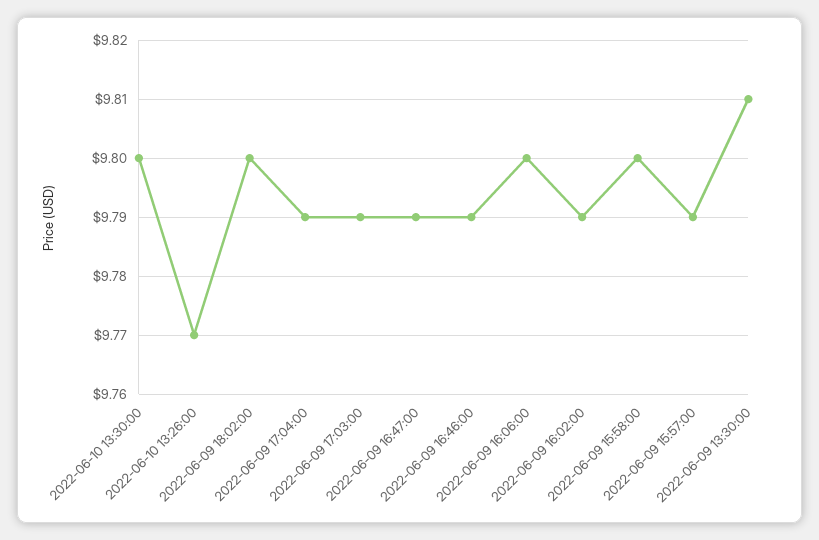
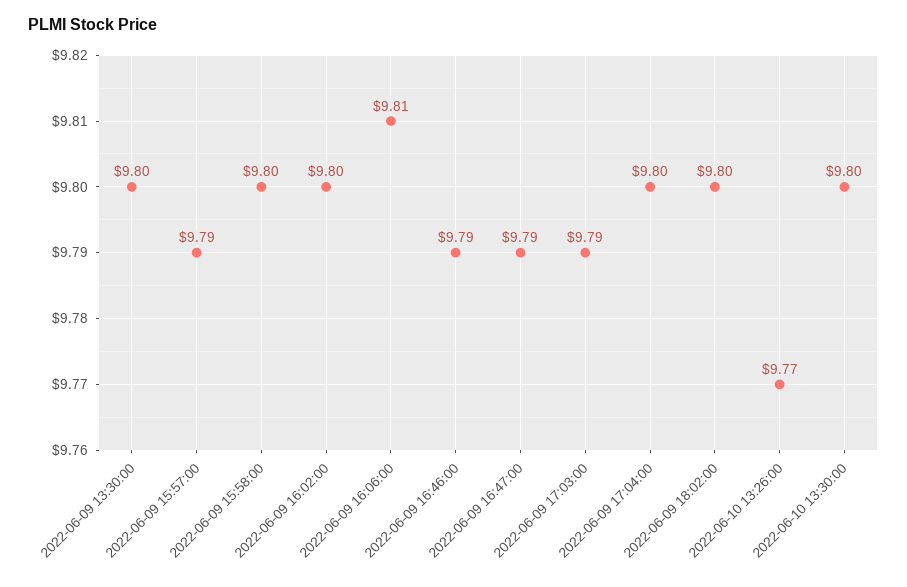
2022-06-09 17:04:00: 9.79 -> 9.8
2022-06-09 16:06:00: 9.8 -> 9.81
2022-06-09 16:02:00: 9.79 -> 9.8
2022-06-09 13:30:00: 9.81 -> 9.8

